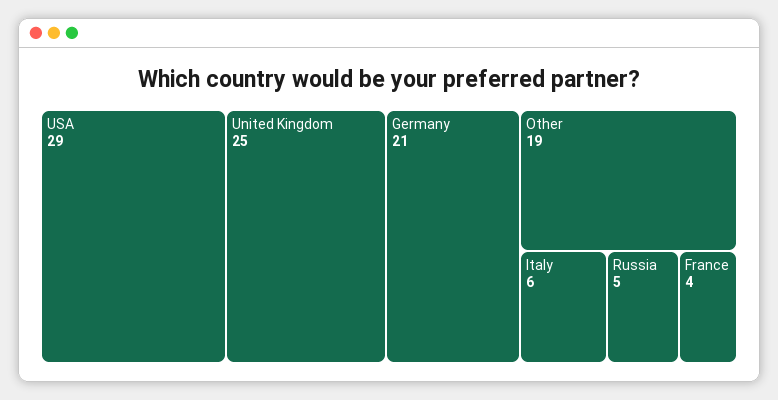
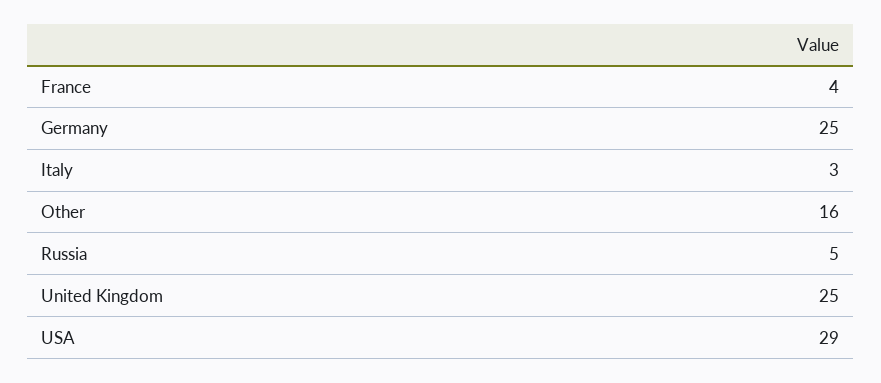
Germany: 21 -> 25
Other: 19 -> 16
Italy: 6 -> 3

